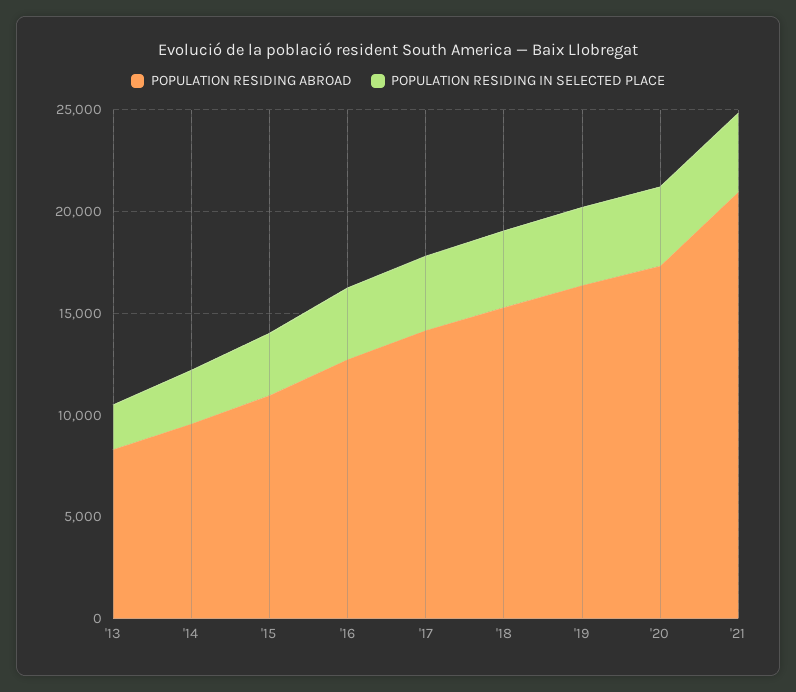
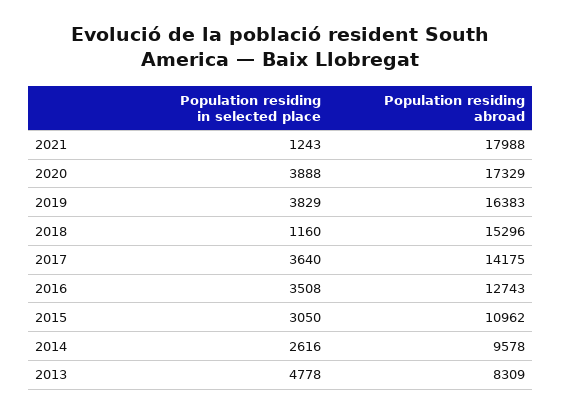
POPULATION RESIDING IN SELECTED PLACE, '13: 2000 -> 4778
POPULATION RESIDING IN SELECTED PLACE, '18: 4000 -> 1160
POPULATION RESIDING ABROAD, '21: 21000 -> 17988
POPULATION RESIDING IN SELECTED PLACE, '21: 4000 -> 1243

